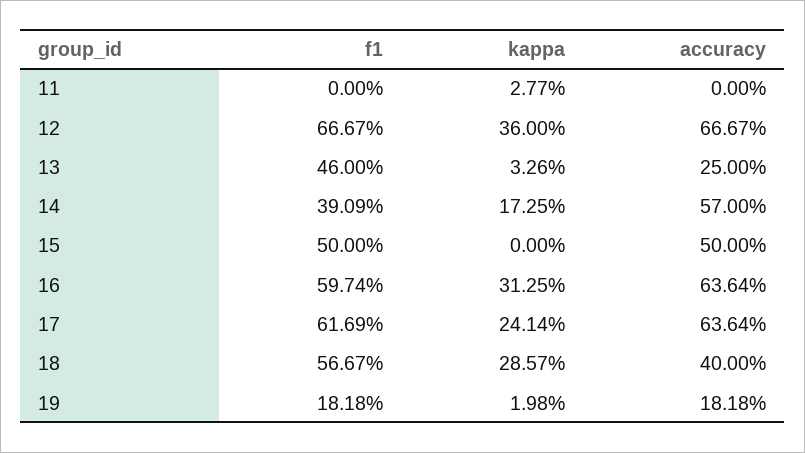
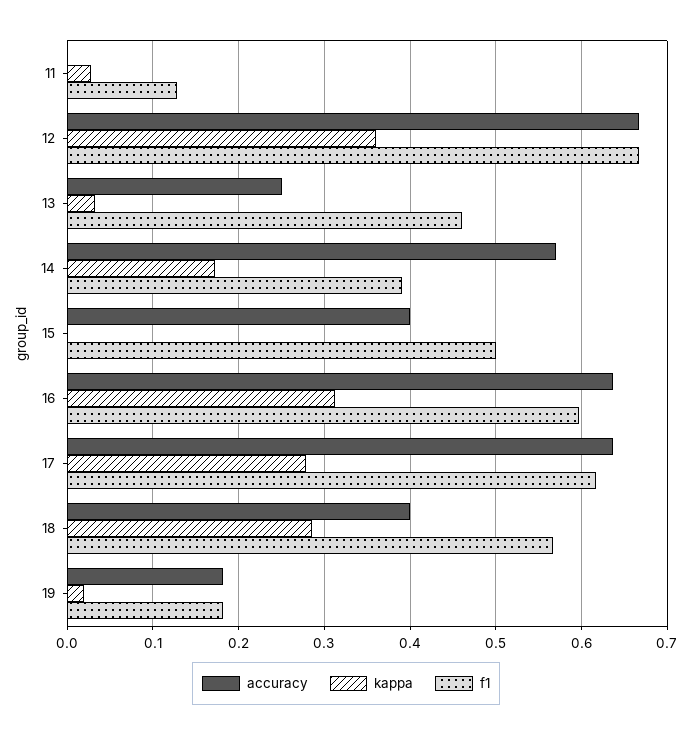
f1, 11: 0 -> 0.13
accuracy, 15: 0.5 -> 0.4
kappa, 17: 0.2414 -> 0.28

